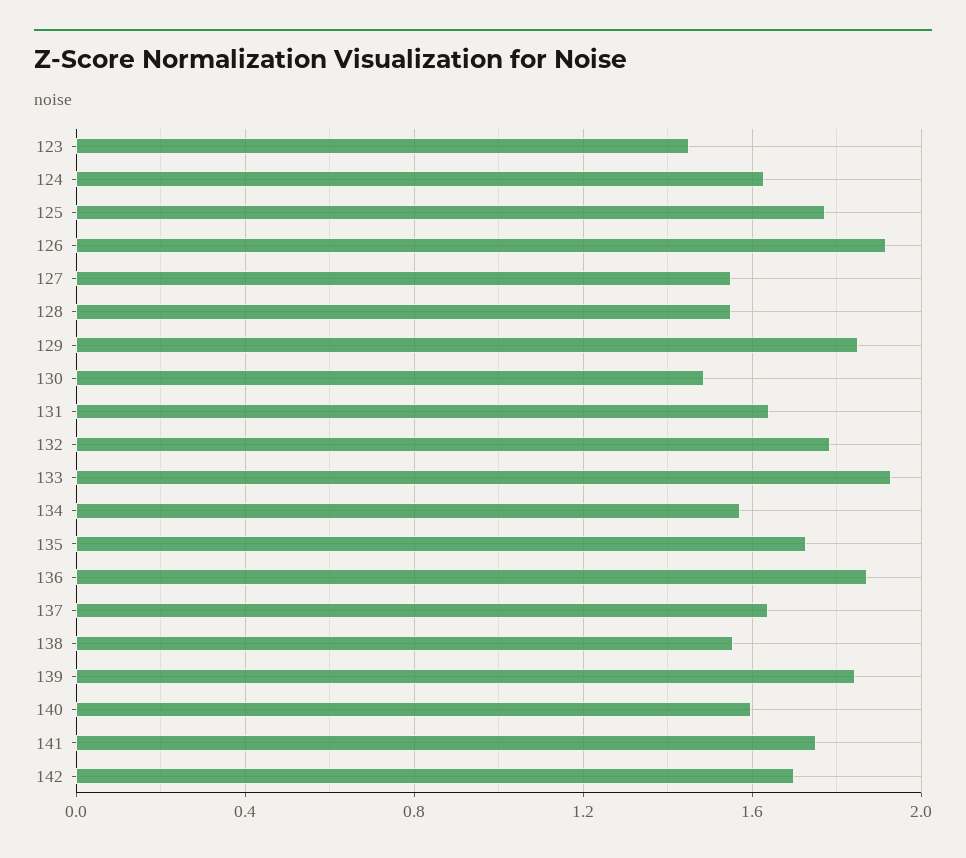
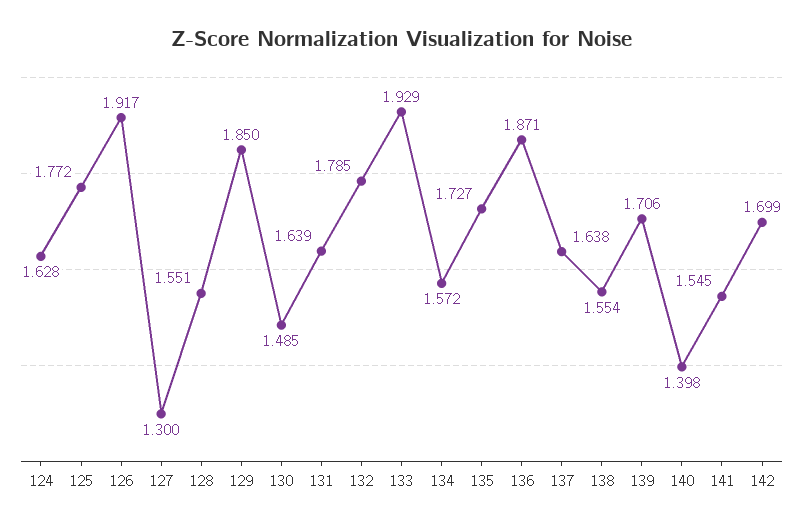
123: 1.45 -> none
127: 1.55 -> 1.3
139: 1.85 -> 1.706
140: 1.6 -> 1.398
141: 1.75 -> 1.545

